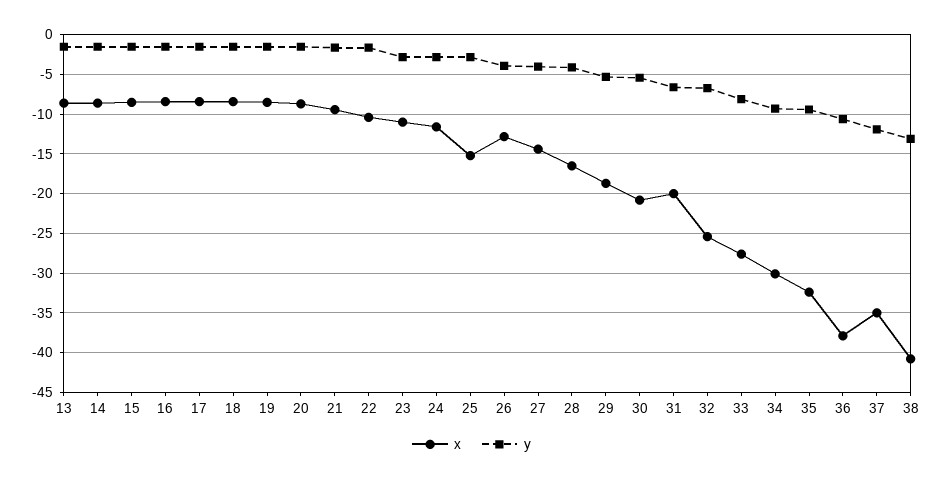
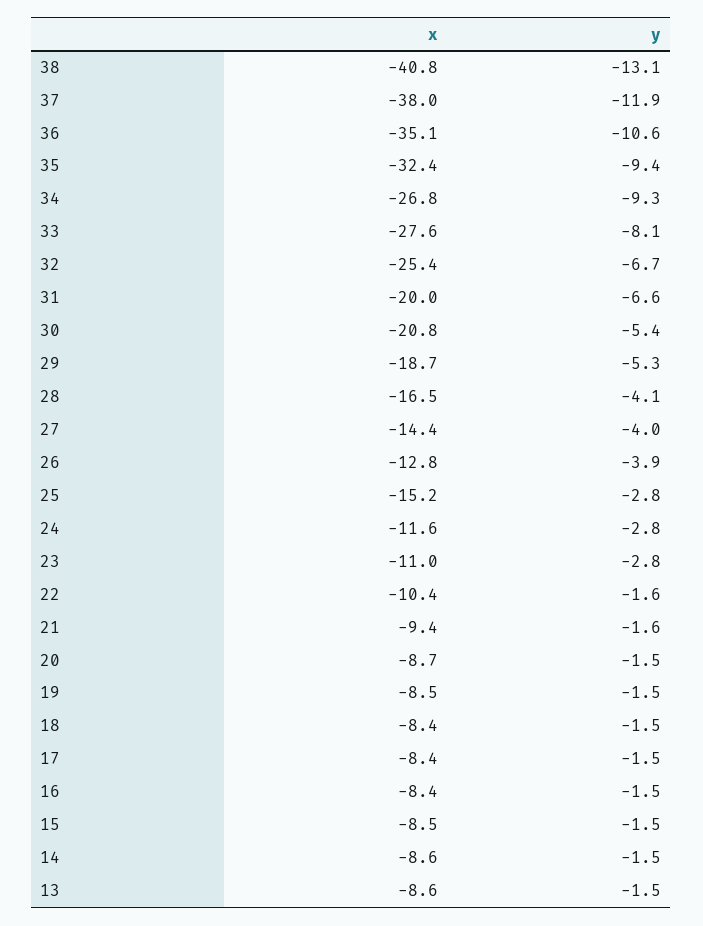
x, 34: -30 -> -26.8
x, 36: -38 -> -35.1
x, 37: -35 -> -38

